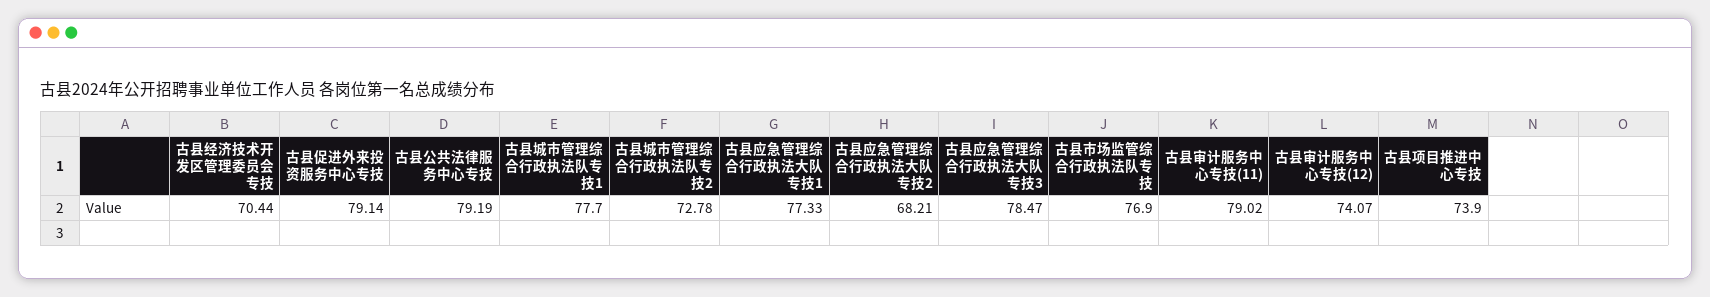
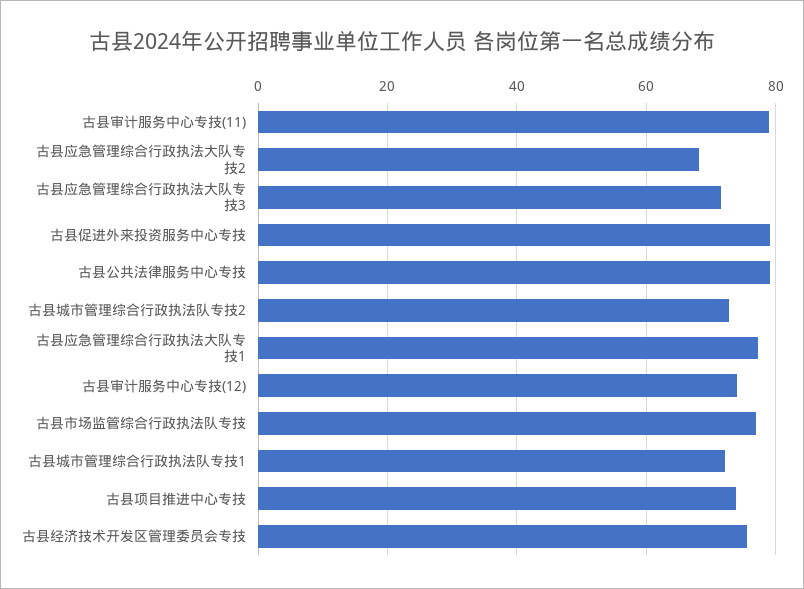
古县经济技术开发区管理委员会专技: 70.44 -> 76
古县城市管理综合行政执法队专技1: 77.7 -> 72
古县应急管理综合行政执法大队专技3: 78.47 -> 72

